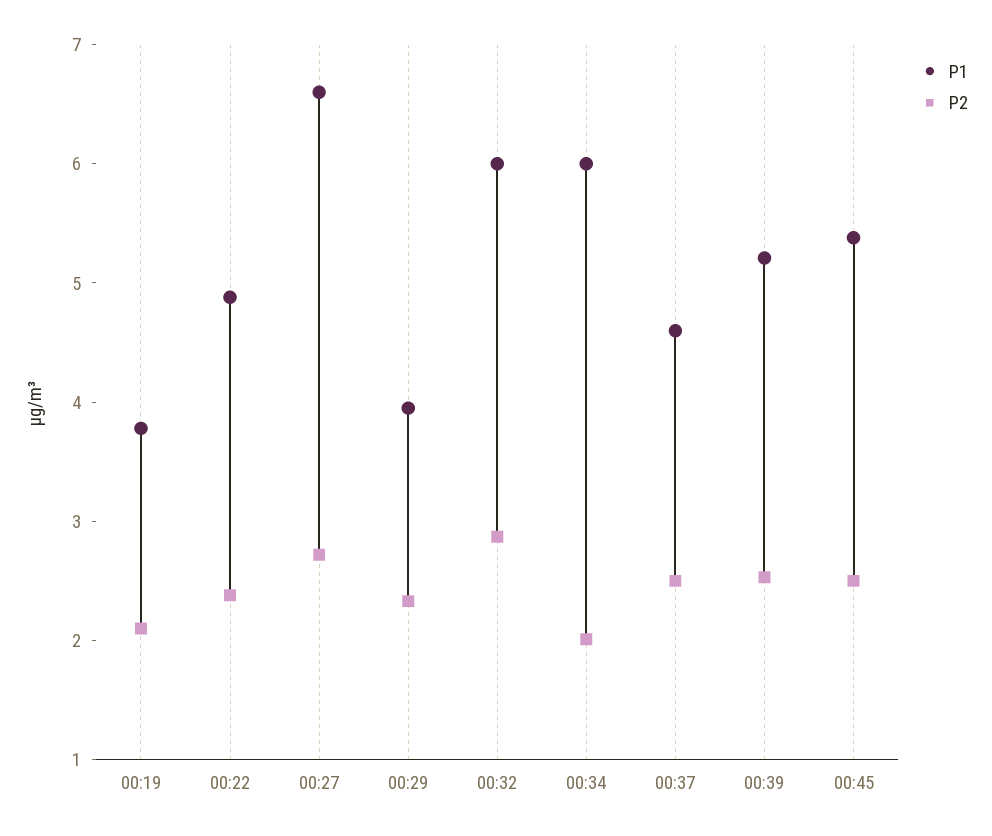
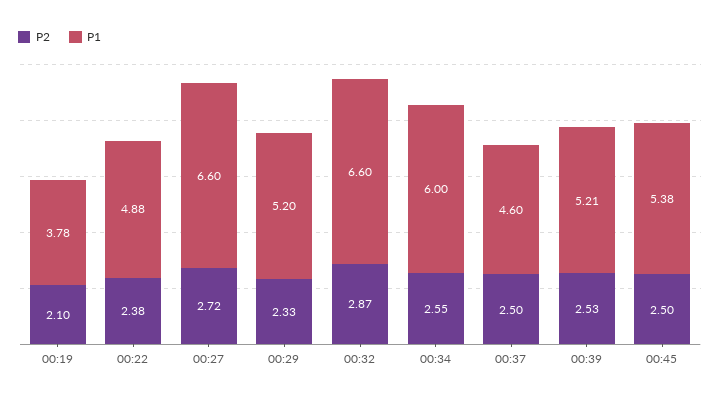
P1, 00:29: 4 -> 5.2
P1, 00:32: 6 -> 6.6
P2, 00:34: 2 -> 2.55

